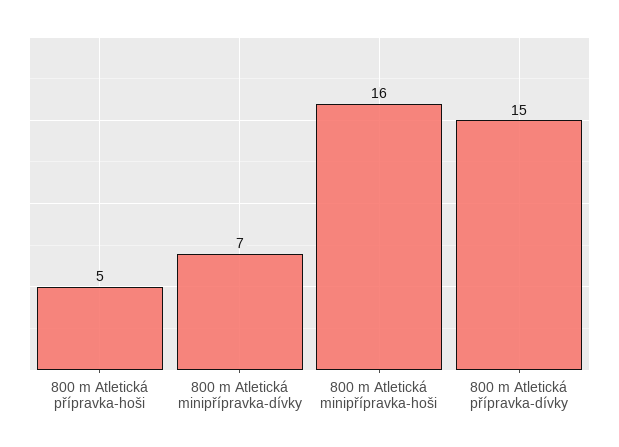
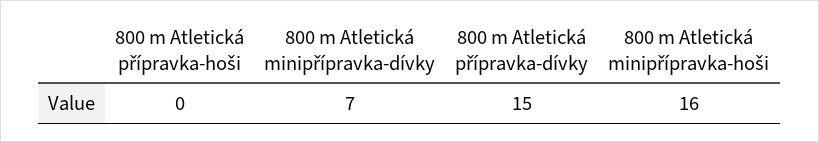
800 m Atletická přípravka-hoši: 5 -> 0

